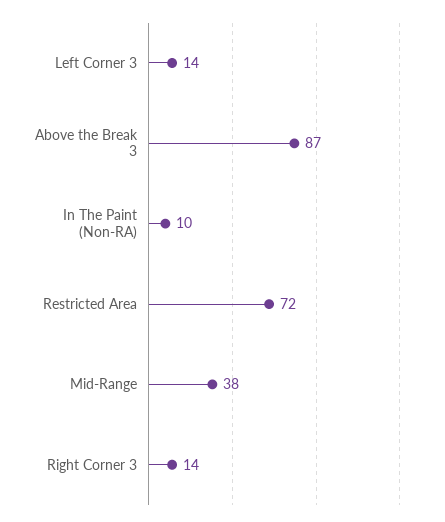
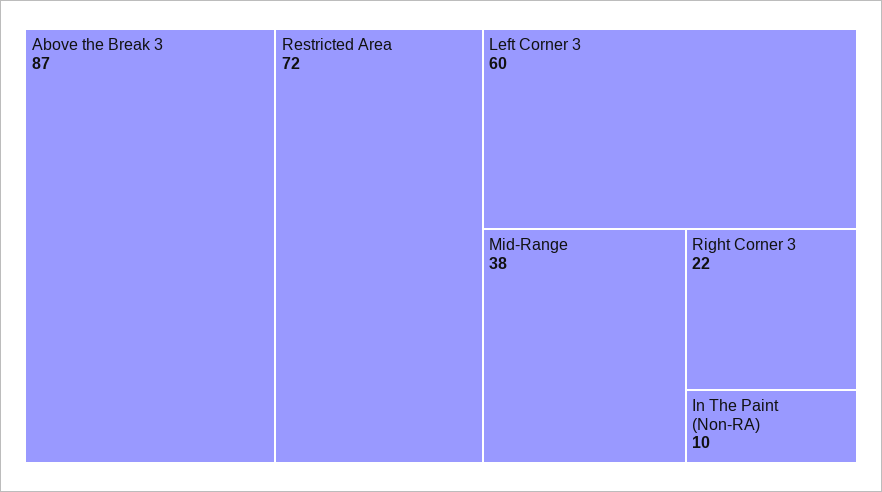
Left Corner 3: 14 -> 60
Right Corner 3: 14 -> 22

